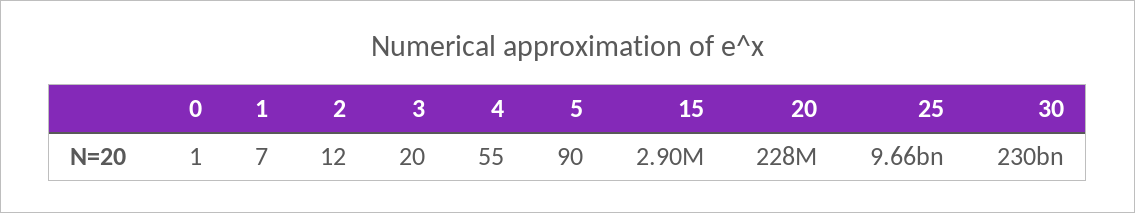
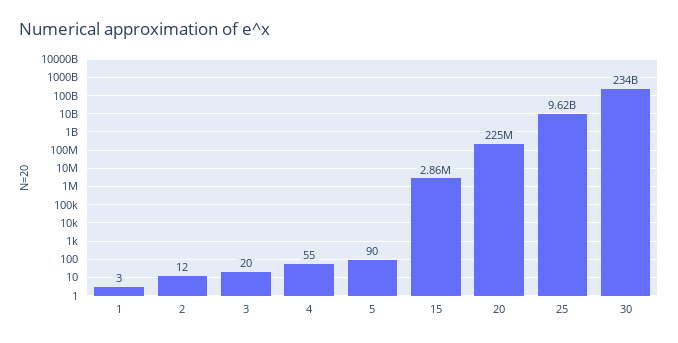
0: 1 -> none
1: 7 -> 3
15: 2900000 -> 2860000
20: 228000000 -> 225000000
25: 9660000000 -> 9620000000
30: 230000000000 -> 234000000000

